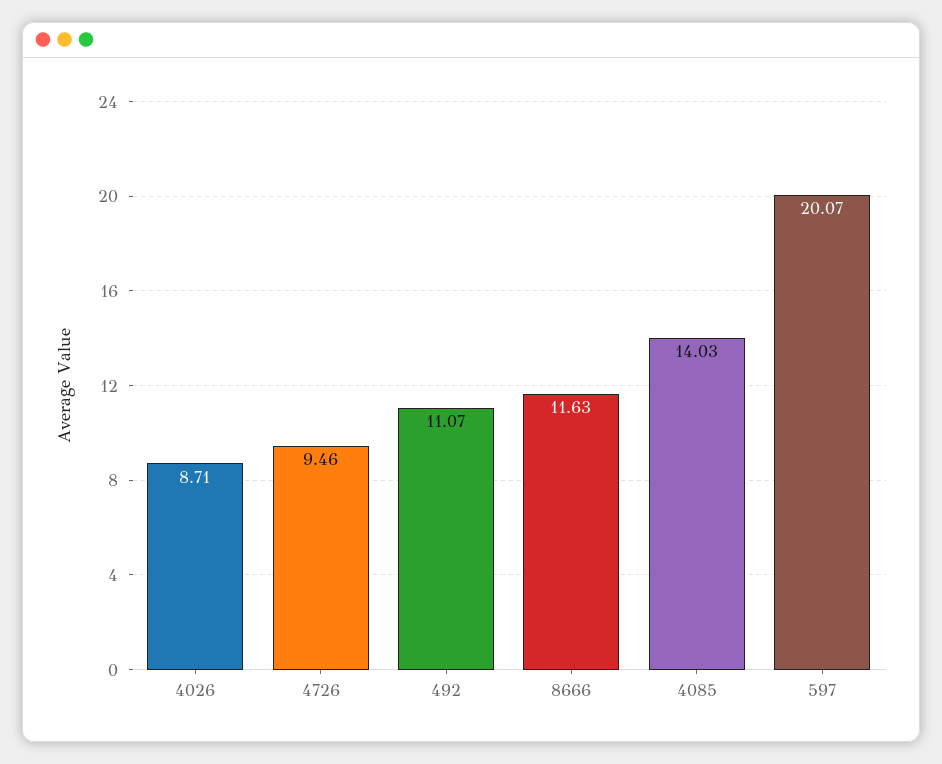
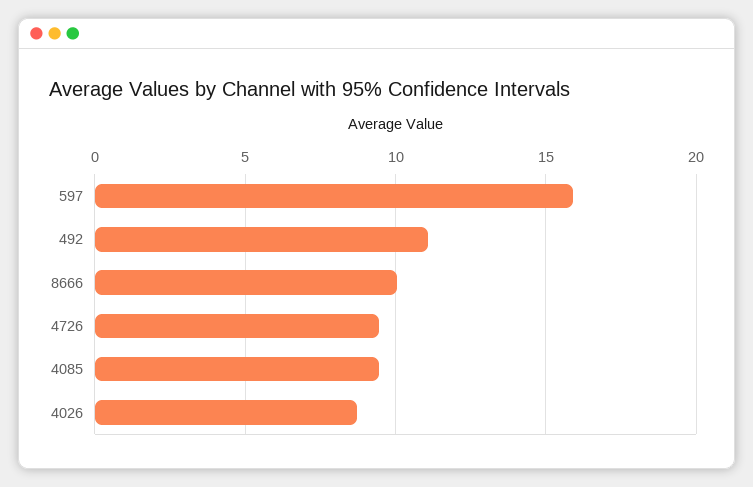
8666: 11.63 -> 10
4085: 14.03 -> 9.5
597: 20.07 -> 16

